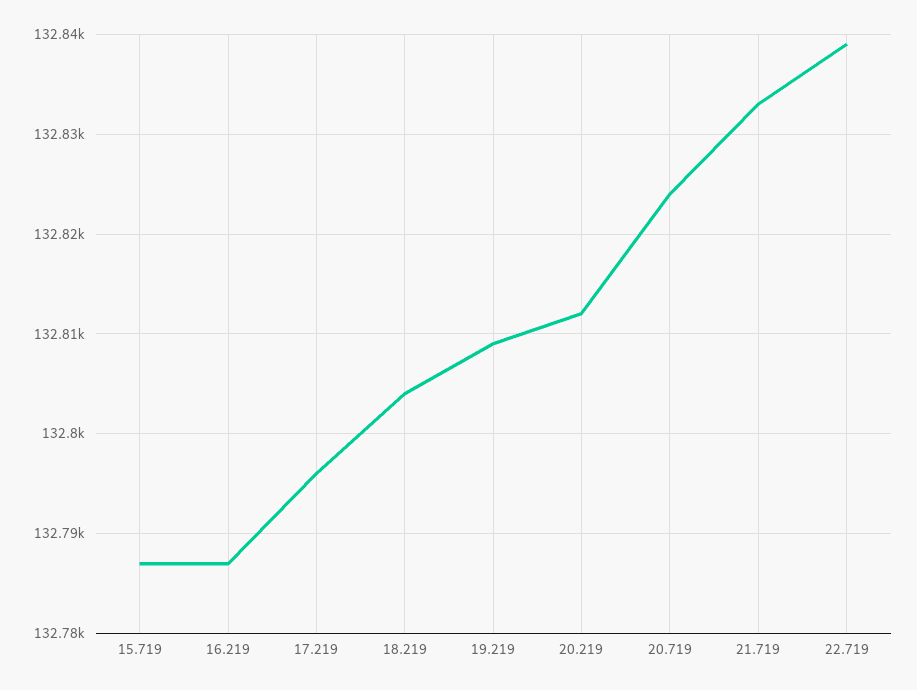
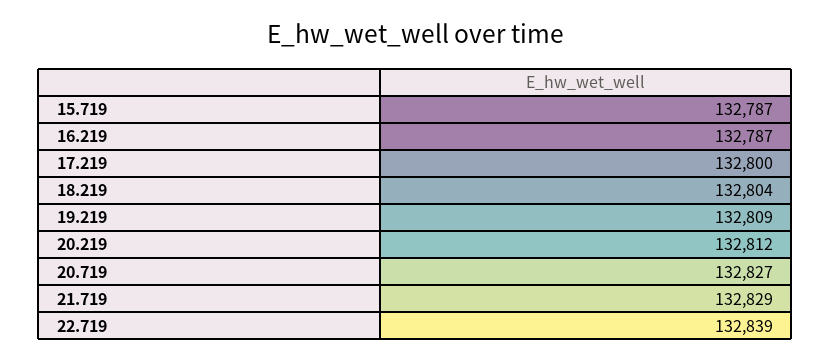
17.219: 132796 -> 132800
20.719: 132824 -> 132827
21.719: 132833 -> 132829

